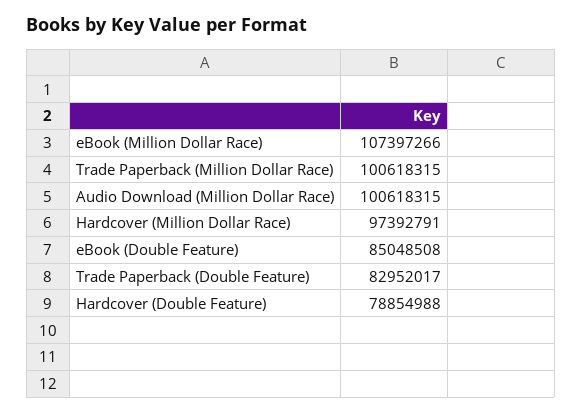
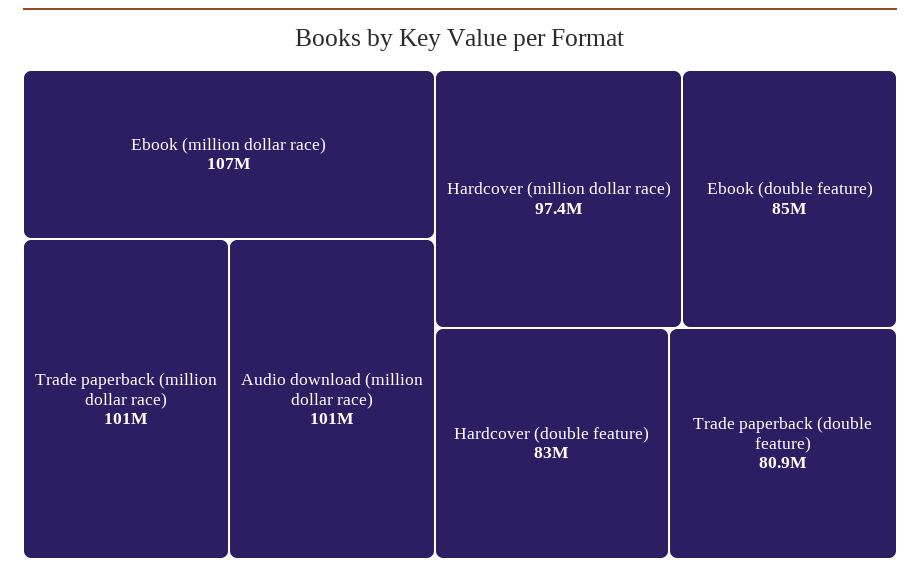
Trade Paperback (Double Feature): 82952017 -> 80900000
Hardcover (Double Feature): 78854988 -> 83000000

